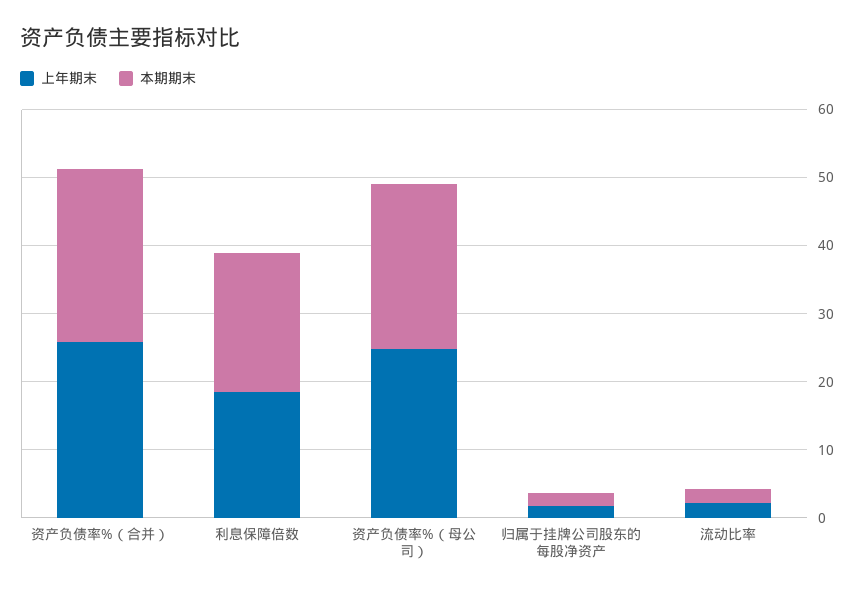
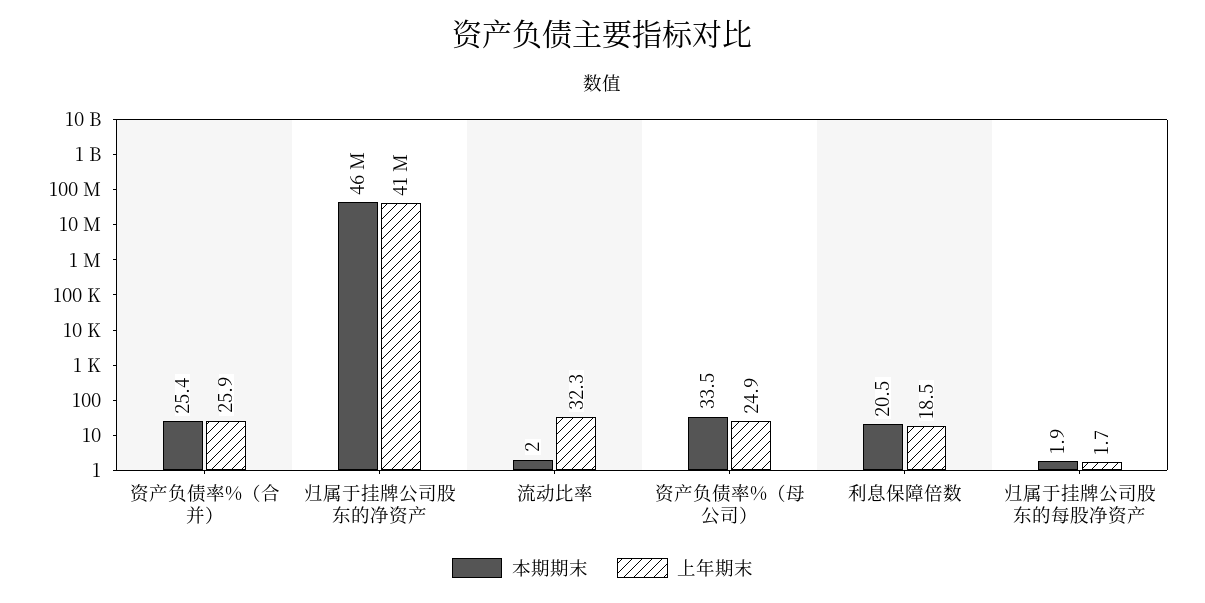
本期期末, 资产负债率%（母公司）: 24 -> 33.5
上年期末, 流动比率: 2 -> 32.3
本期期末, 归属于挂牌公司股东的净资产: none -> 46000000
上年期末, 归属于挂牌公司股东的净资产: none -> 41000000

